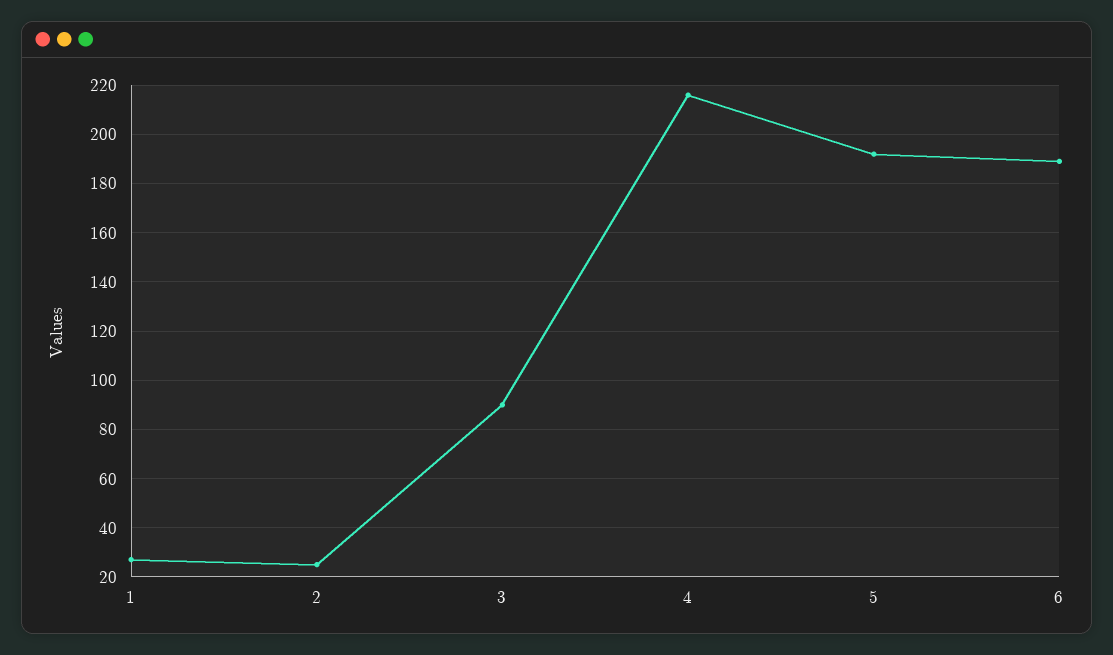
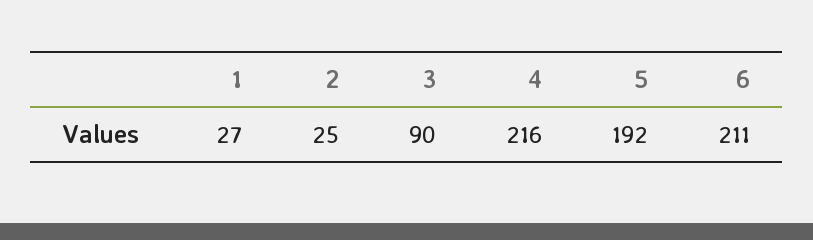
6: 190 -> 211

